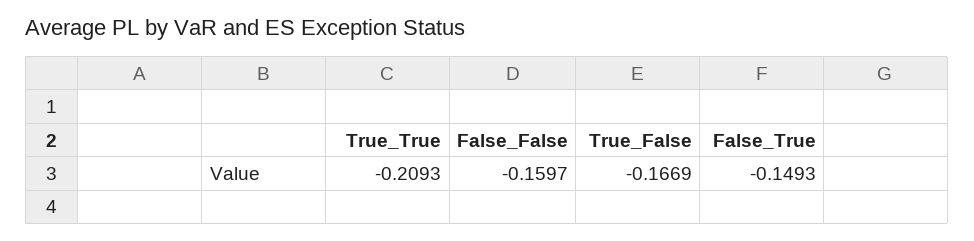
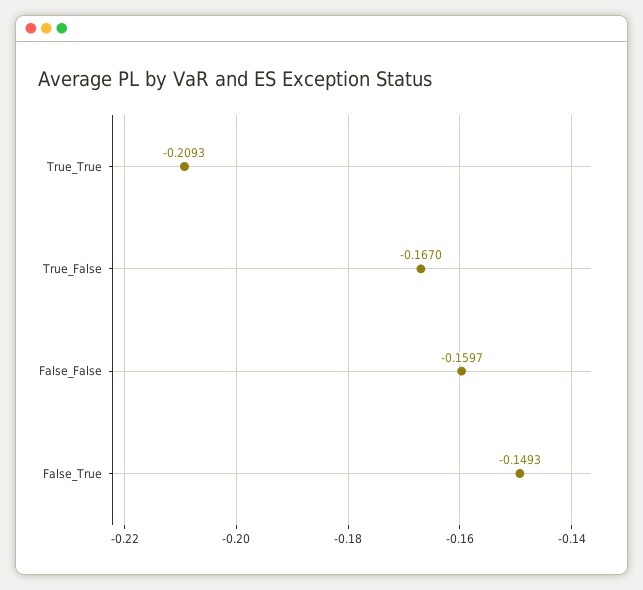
True_False: -0.1669 -> -0.167

